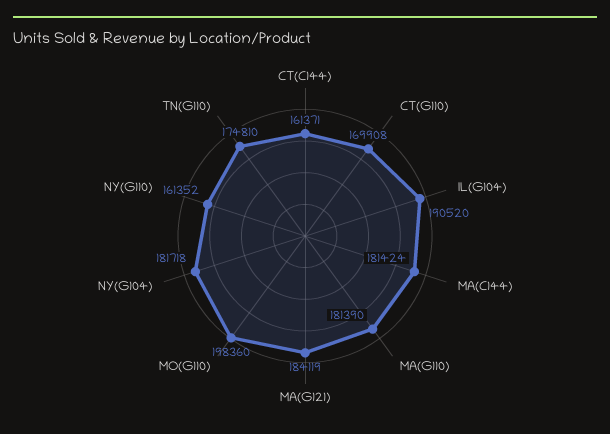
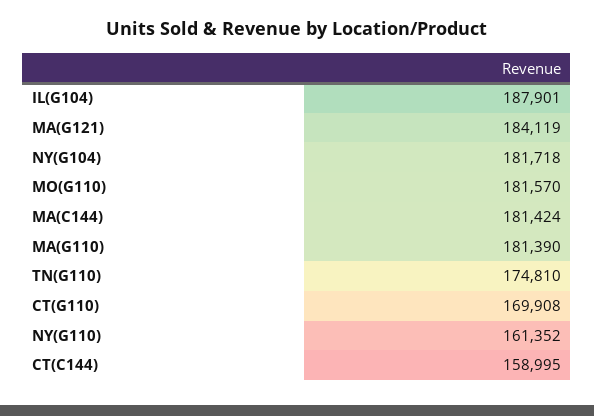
CT(C144): 161371 -> 158995
IL(G104): 190520 -> 187901
MO(G110): 198360 -> 181570

